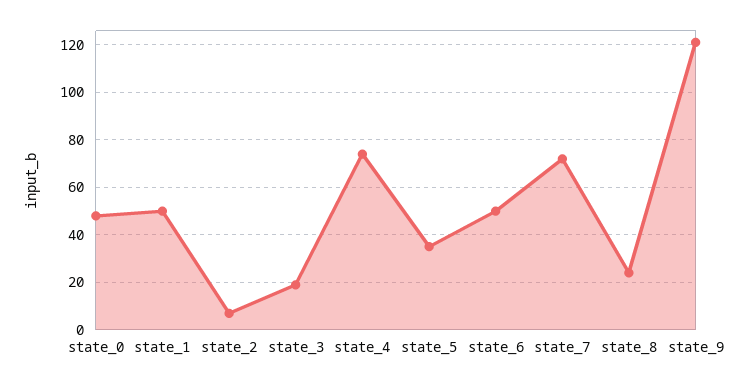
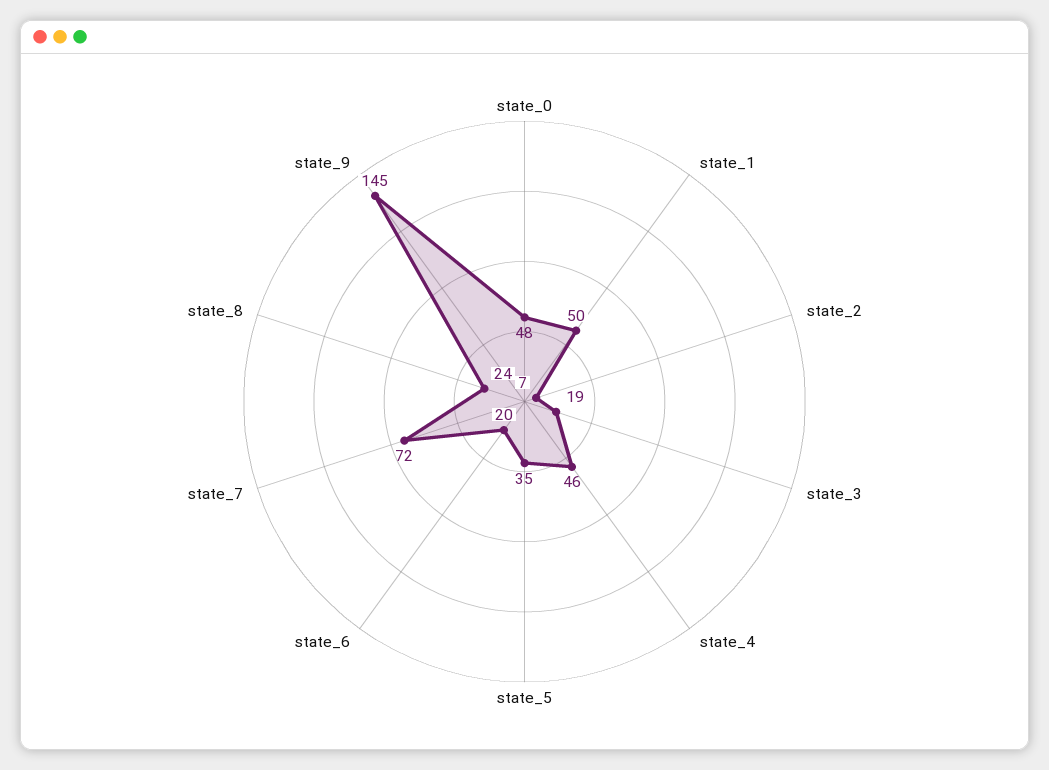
state_4: 75 -> 46
state_6: 50 -> 20
state_9: 120 -> 145

